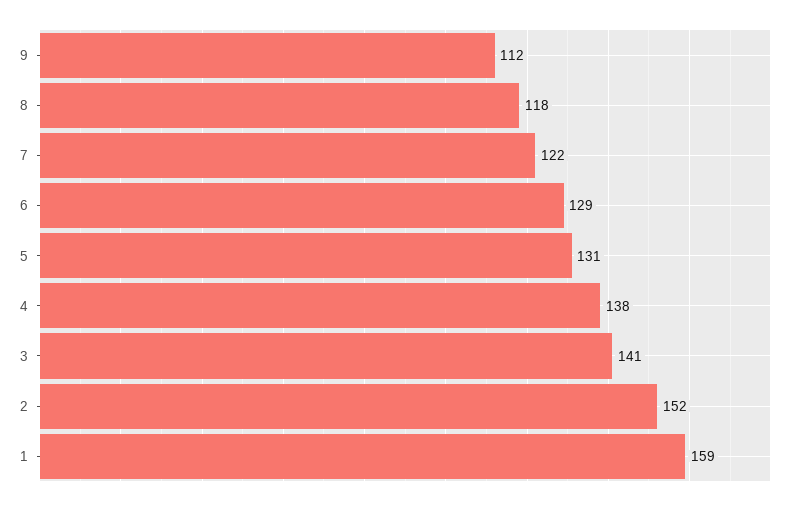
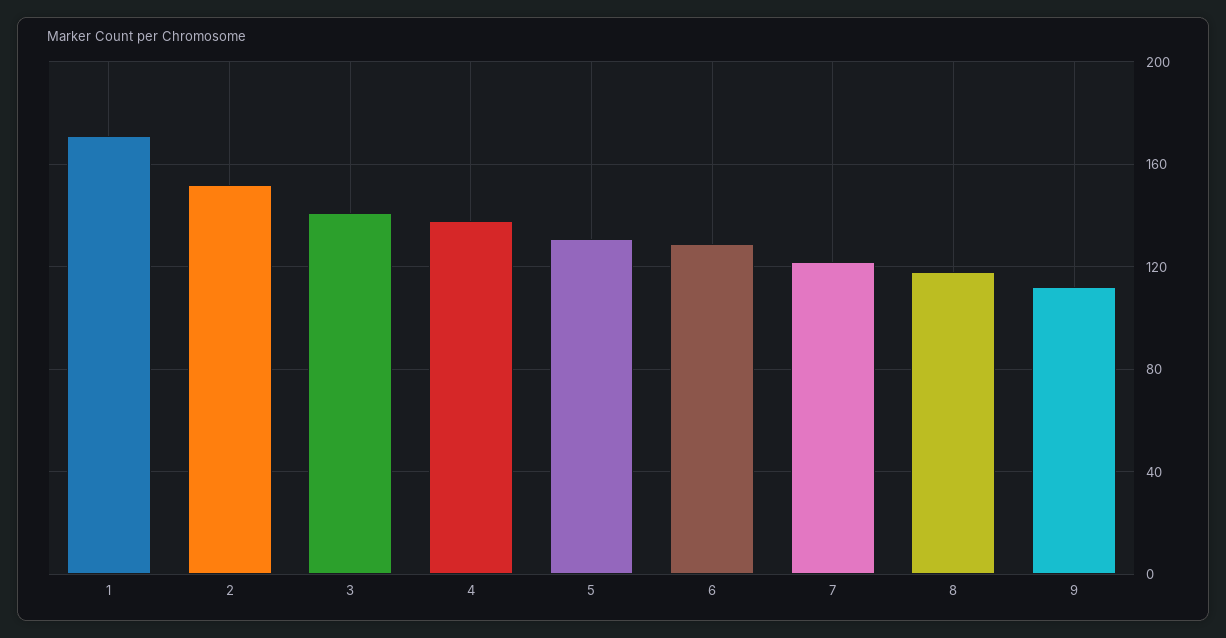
1: 159 -> 170

